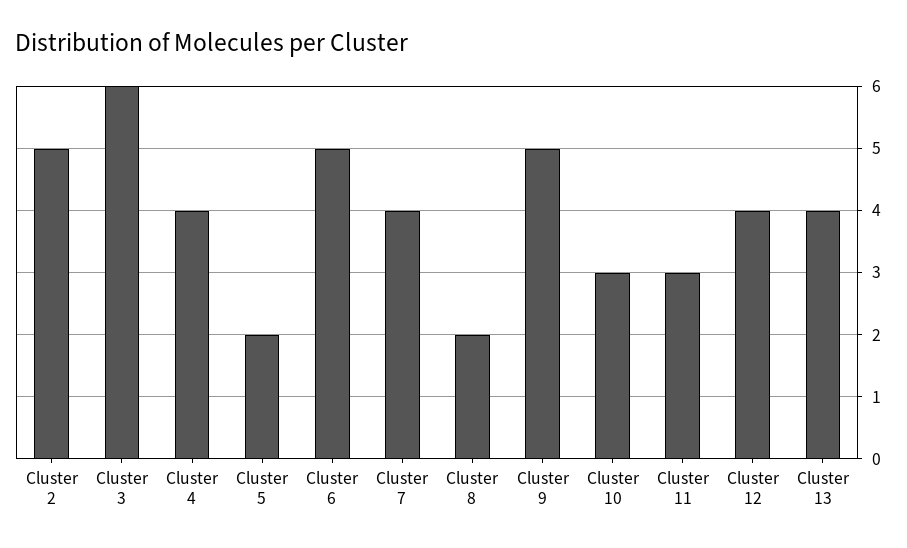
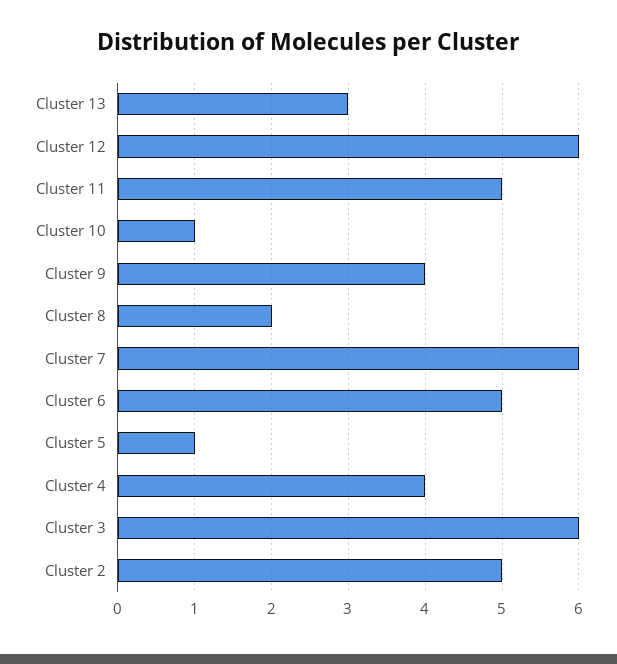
Cluster 5: 2 -> 1
Cluster 7: 4 -> 6
Cluster 9: 5 -> 4
Cluster 10: 3 -> 1
Cluster 11: 3 -> 5
Cluster 12: 4 -> 6
Cluster 13: 4 -> 3

